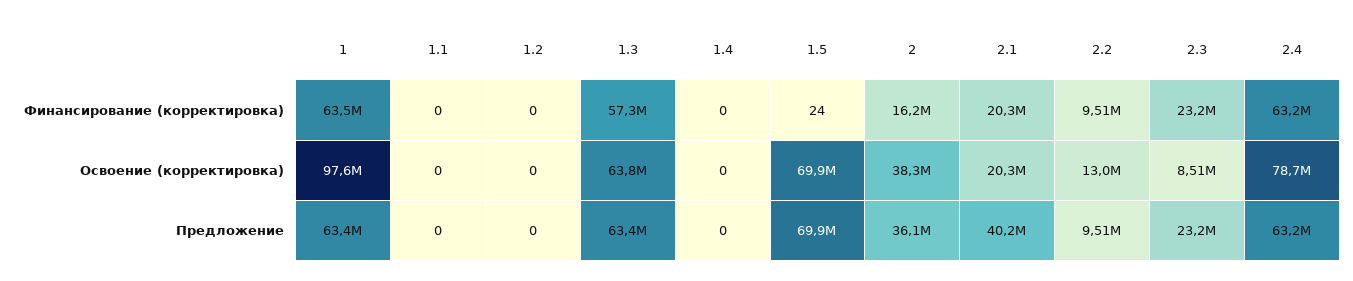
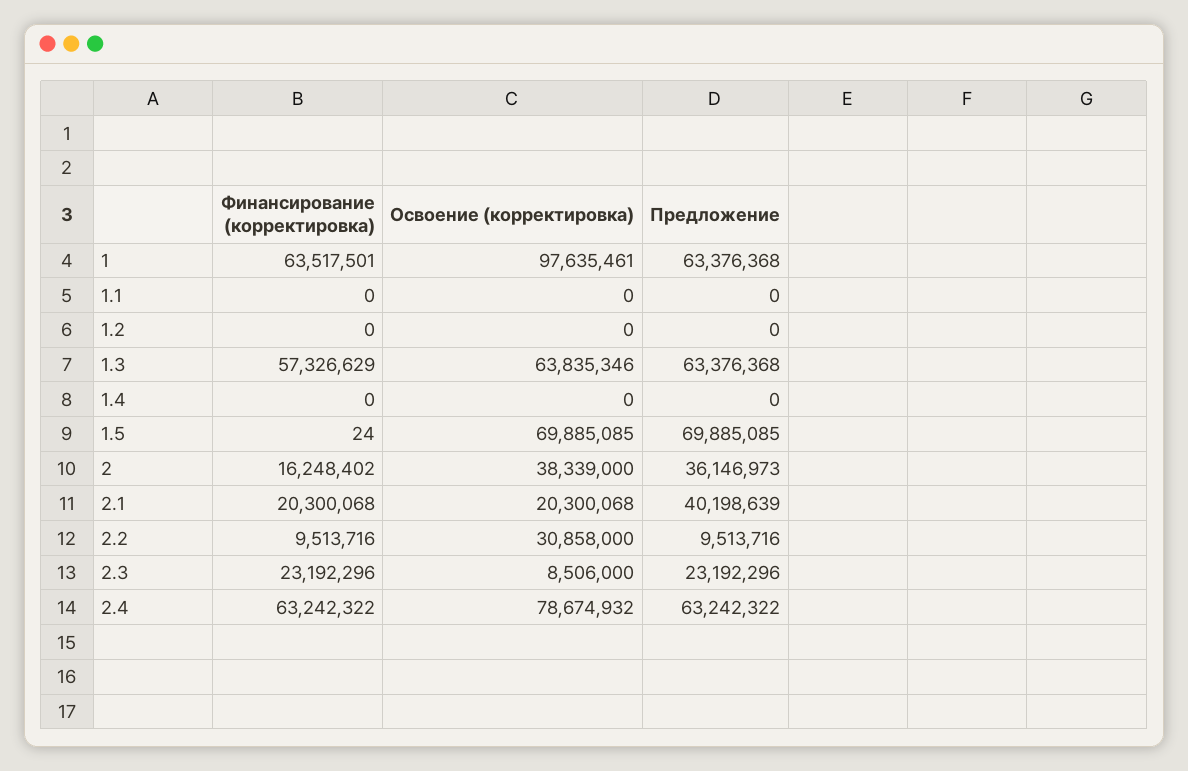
2.2, Освоение (корректировка): 13000000 -> 30858000

